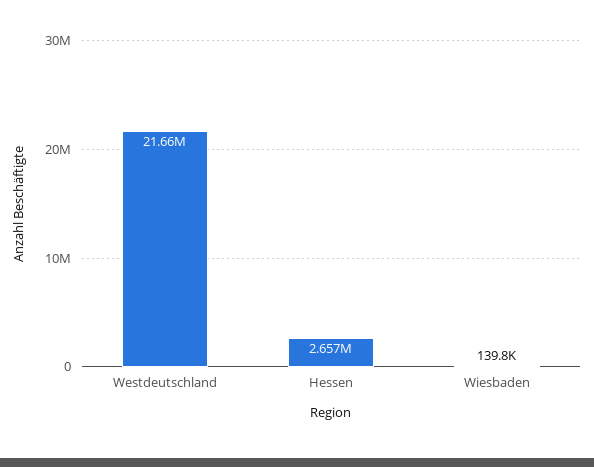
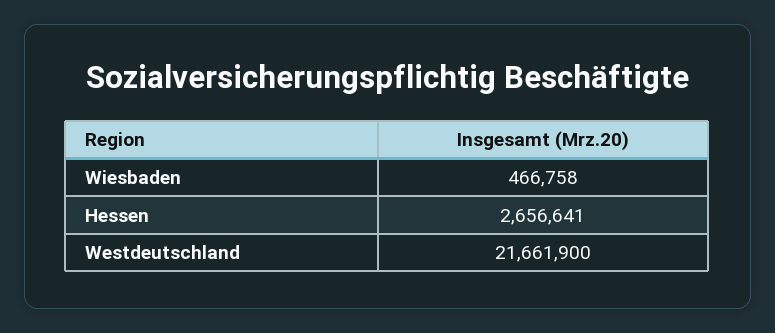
Wiesbaden: 139800 -> 466758

